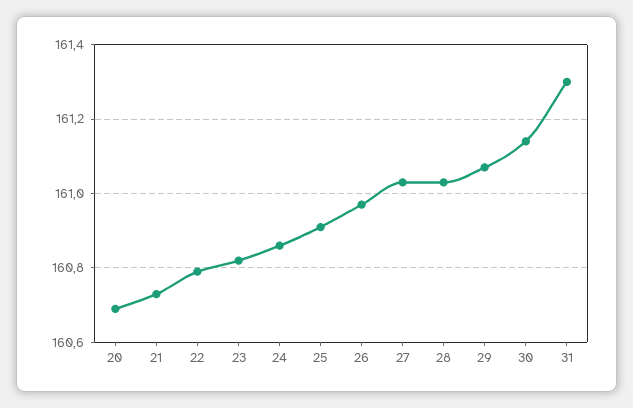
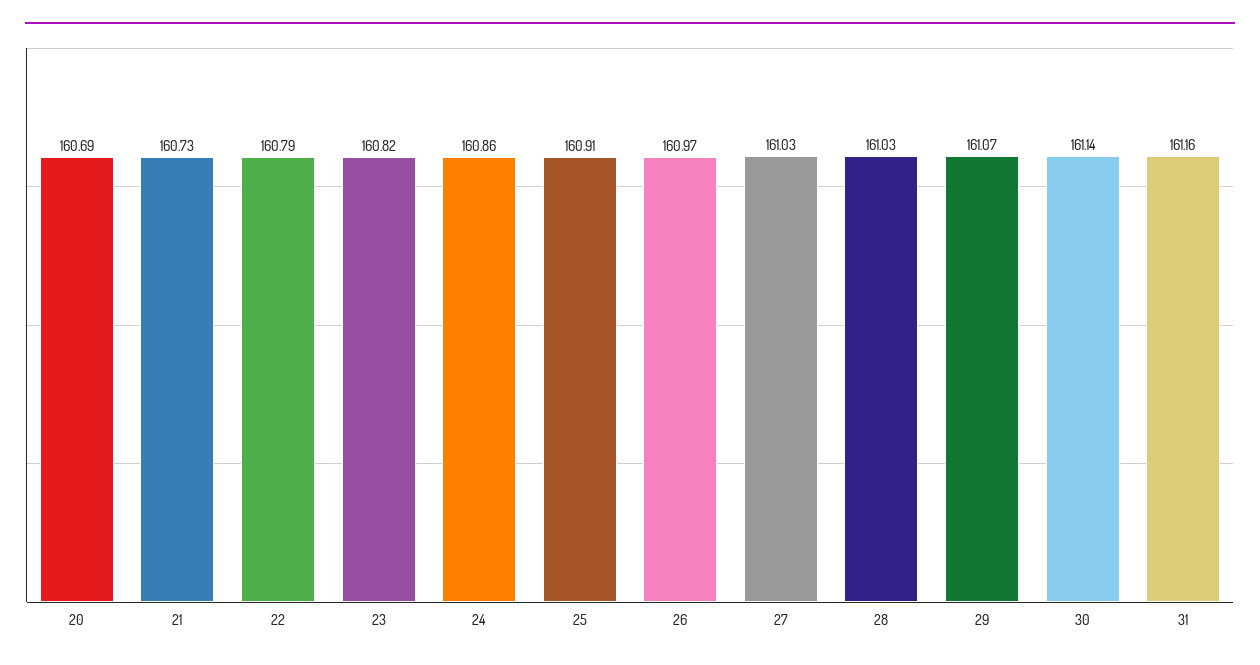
31: 161.3 -> 161.16

